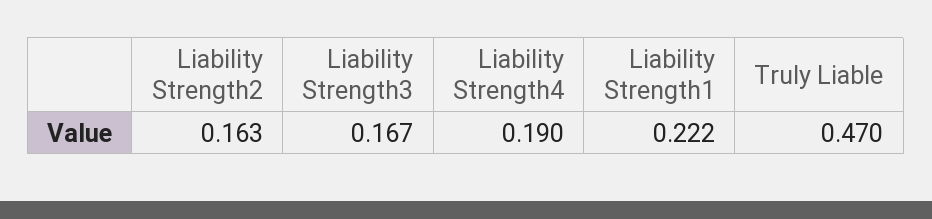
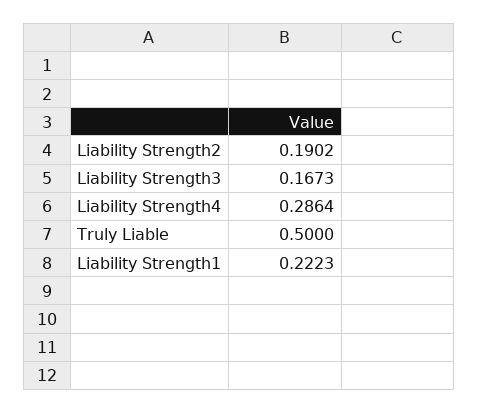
Liability Strength2: 0.163 -> 0.1902
Liability Strength4: 0.19 -> 0.2864
Truly Liable: 0.47 -> 0.5

